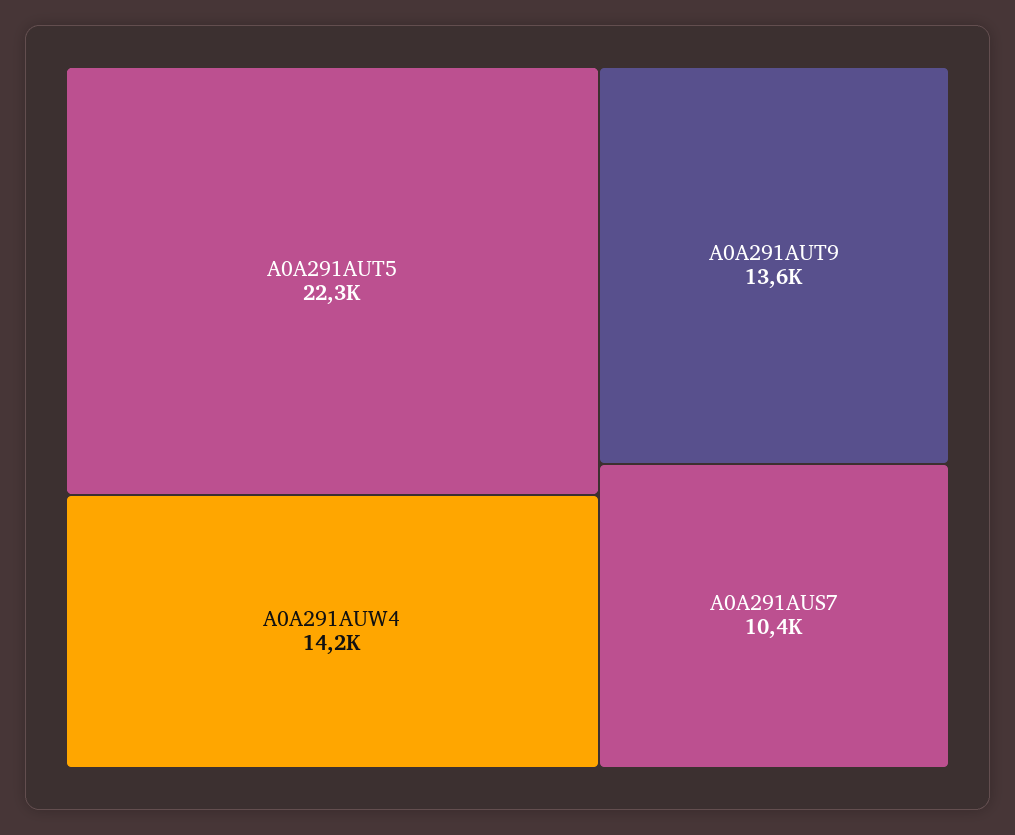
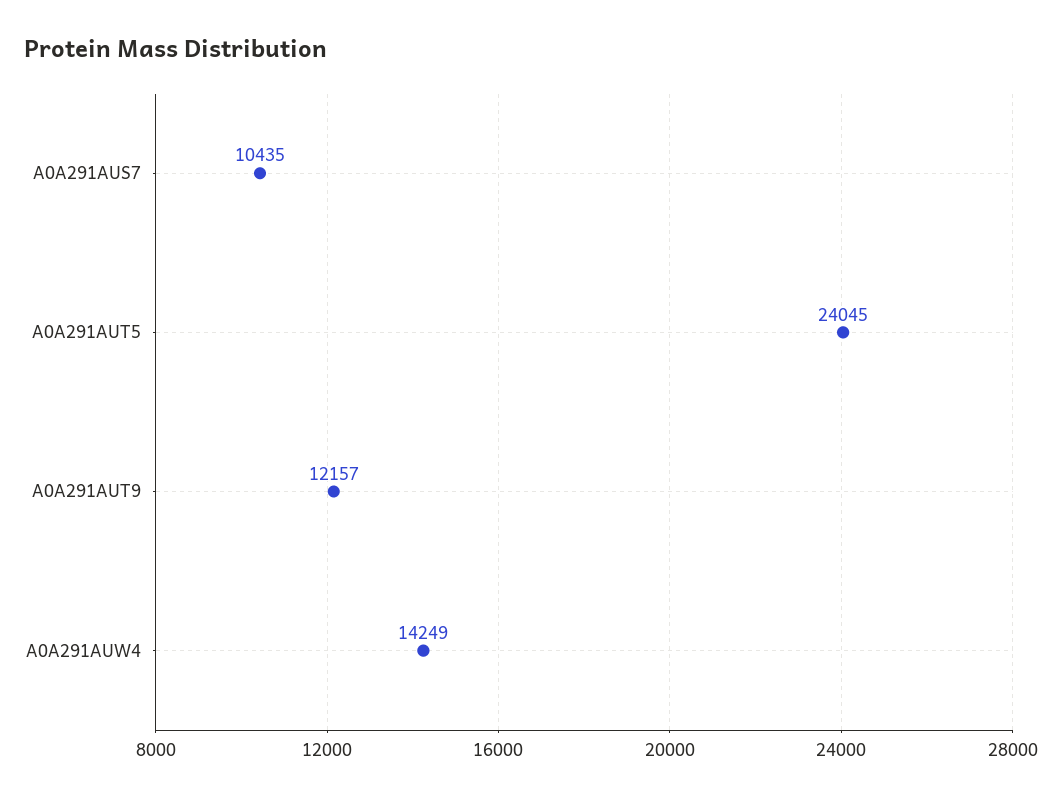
A0A291AUT5: 22300 -> 24045
A0A291AUT9: 13600 -> 12157

